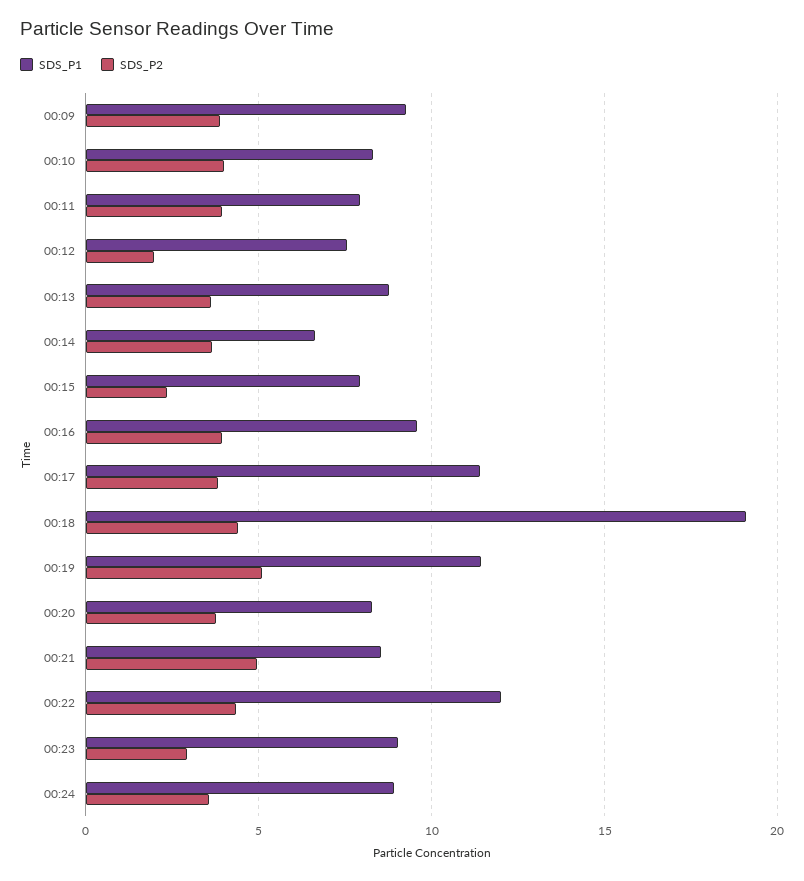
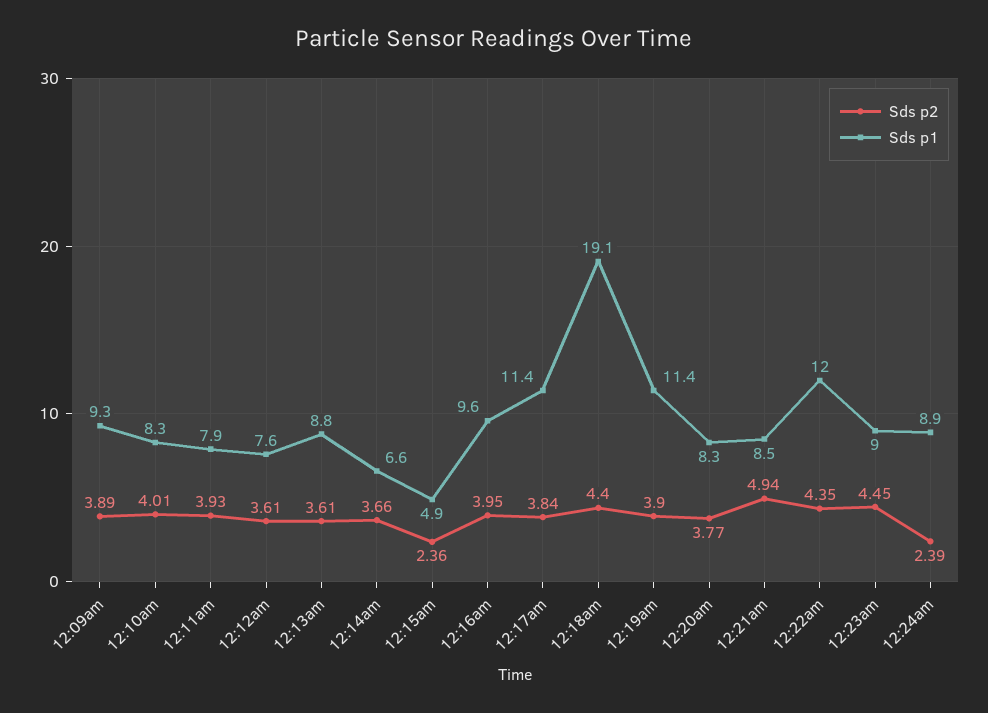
SDS_P2, 00:12: 2 -> 3.61
SDS_P1, 00:15: 8 -> 4.9
SDS_P2, 00:19: 5 -> 3.9
SDS_P2, 00:23: 3 -> 4.45
SDS_P2, 00:24: 3.5 -> 2.39

